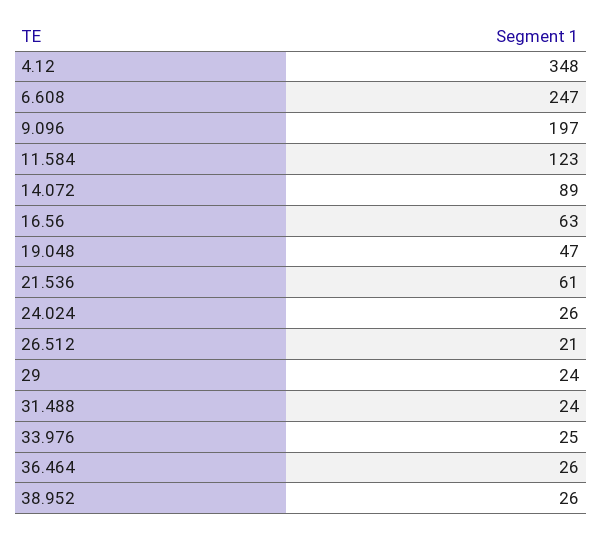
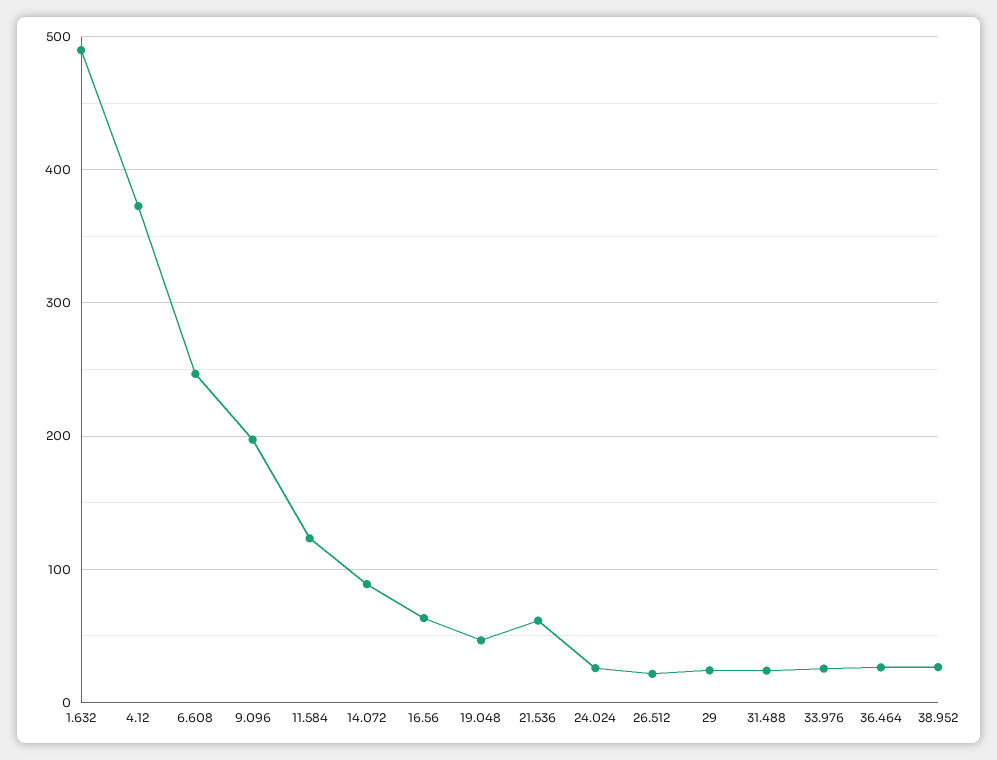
4.12: 348 -> 370
1.632: none -> 490

